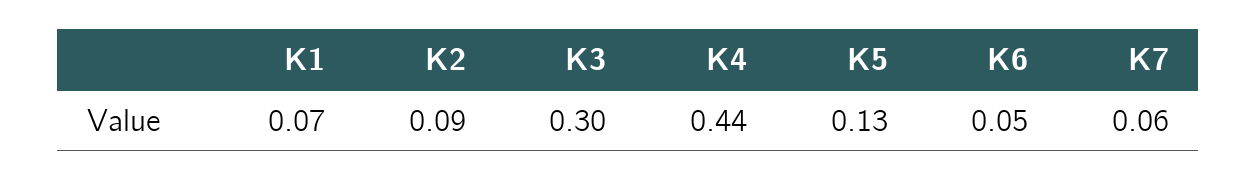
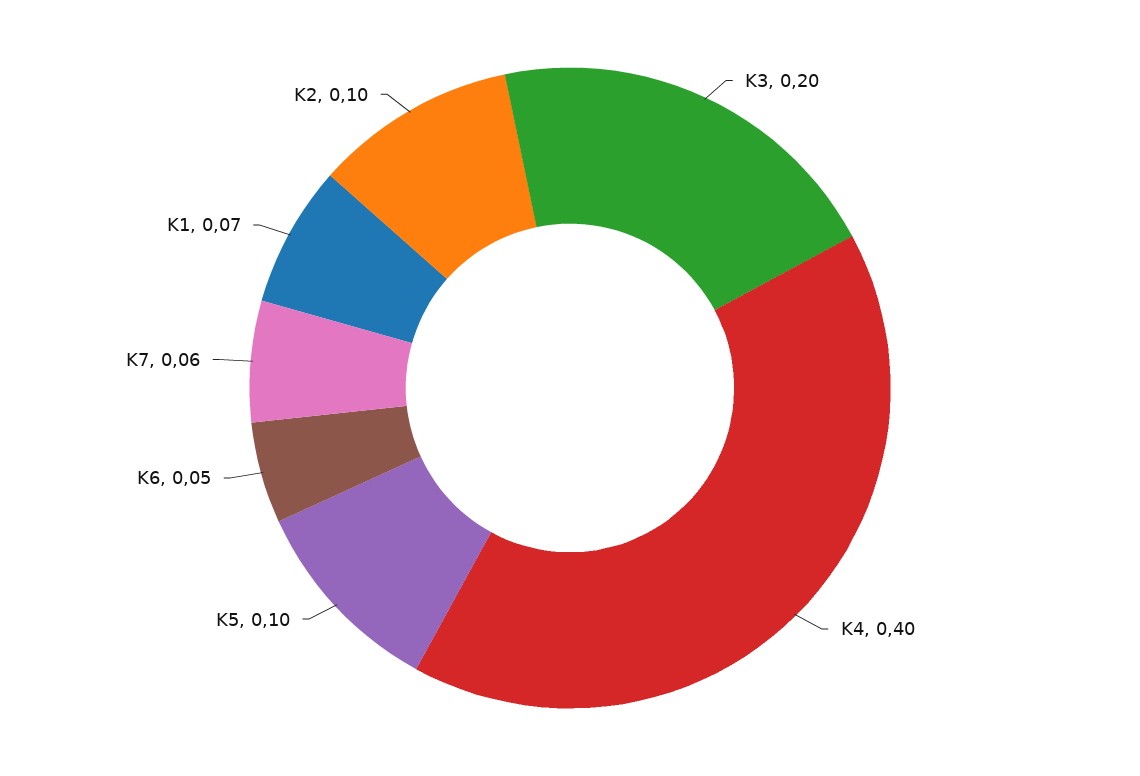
K2: 0.09 -> 0.1
K3: 0.3 -> 0.2
K4: 0.44 -> 0.4
K5: 0.13 -> 0.1

